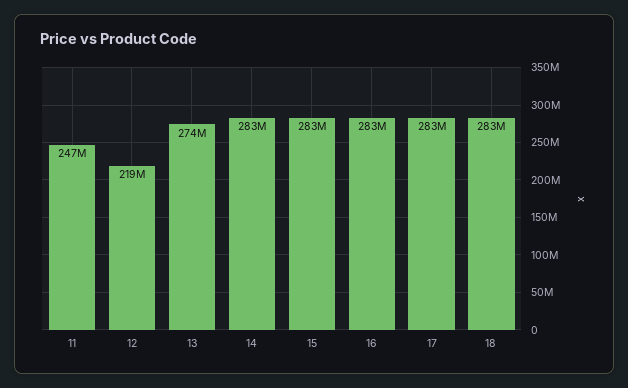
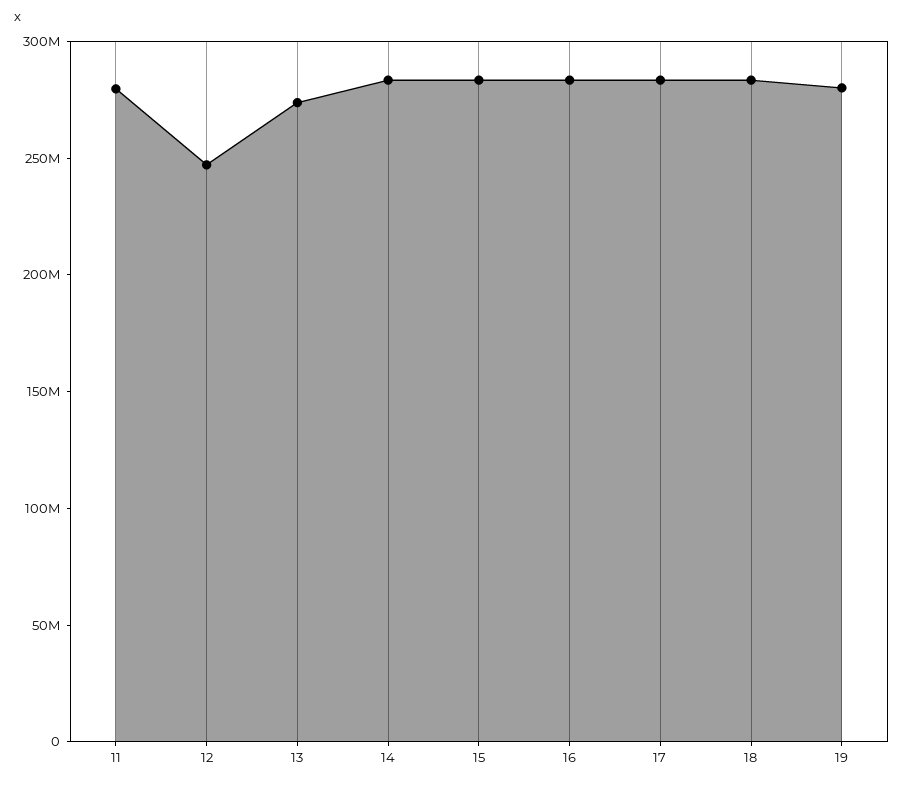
11: 247000000 -> 280000000
12: 219000000 -> 250000000
19: none -> 280000000

